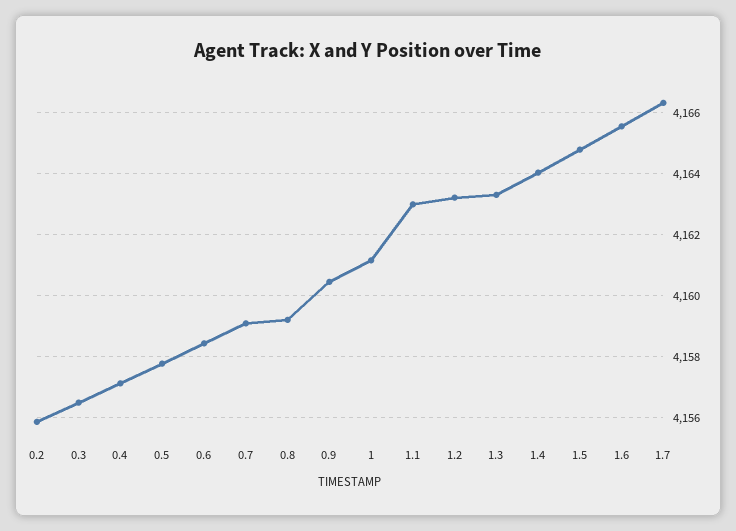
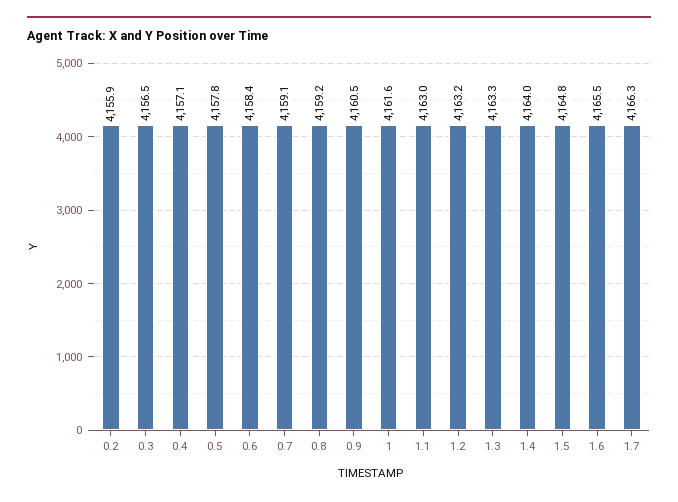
1: 4161.2 -> 4161.6

